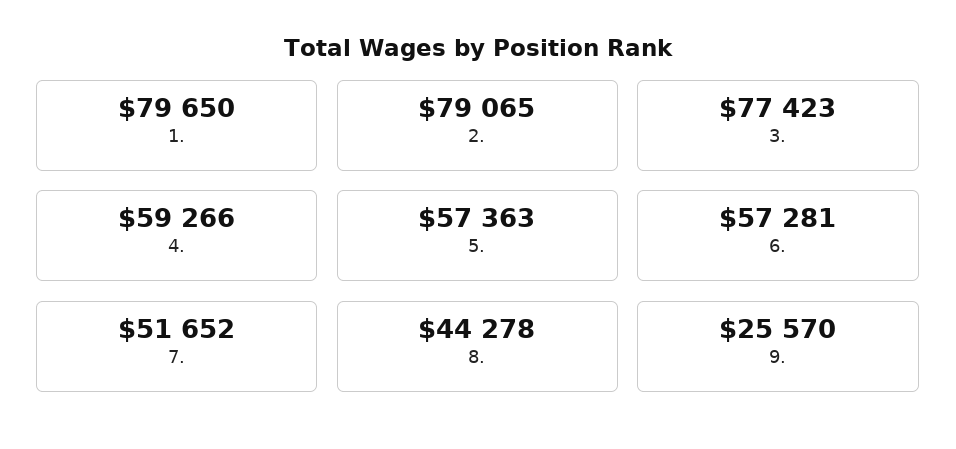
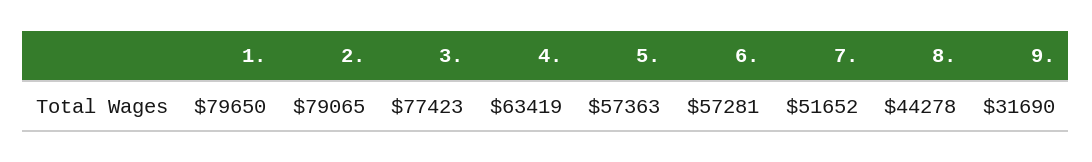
4.: 59266 -> 63419
9.: 25570 -> 31690

